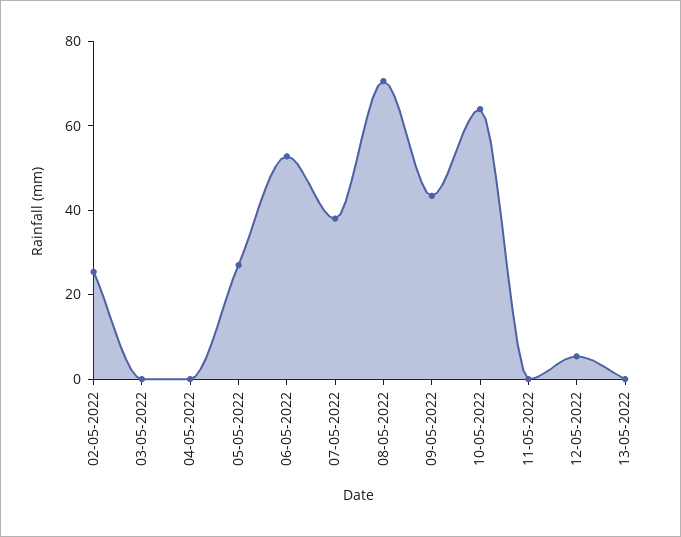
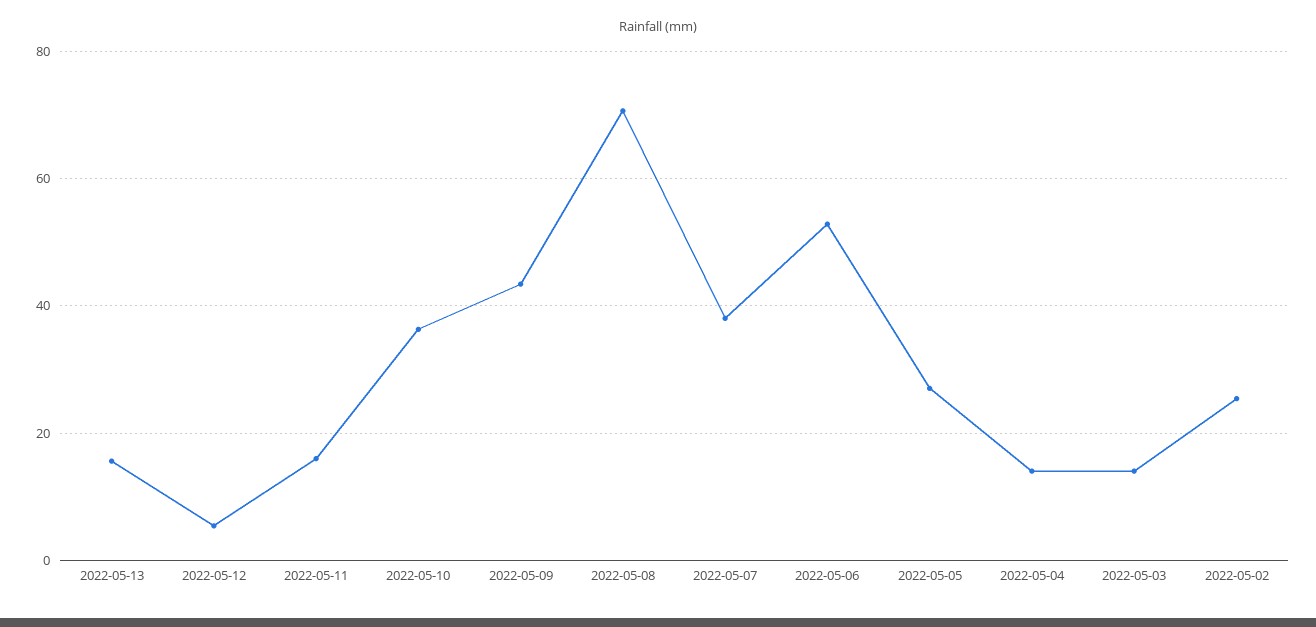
03-05-2022: 0 -> 14
04-05-2022: 0 -> 14
10-05-2022: 65 -> 36
11-05-2022: 0 -> 16
13-05-2022: 0 -> 16

